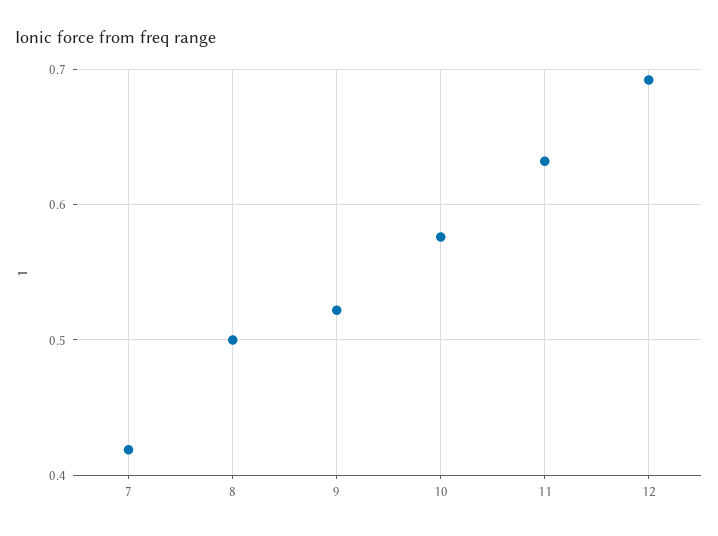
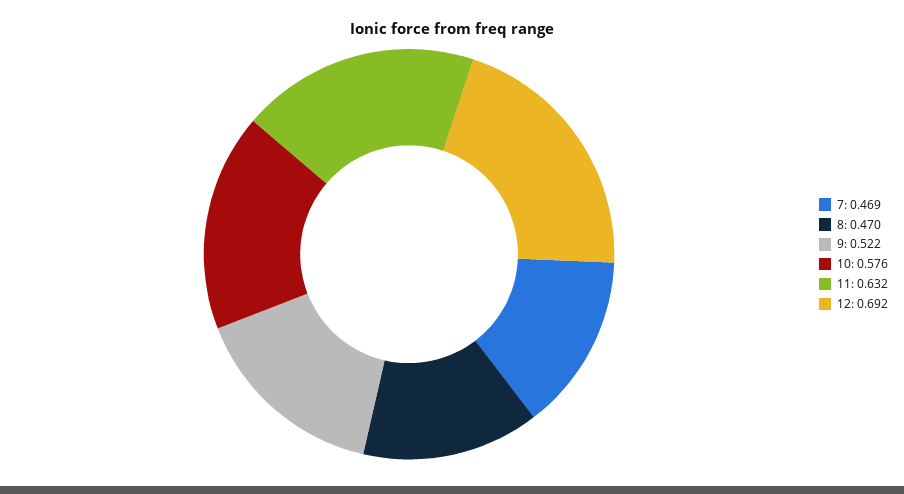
7: 0.42 -> 0.469
8: 0.5 -> 0.47

